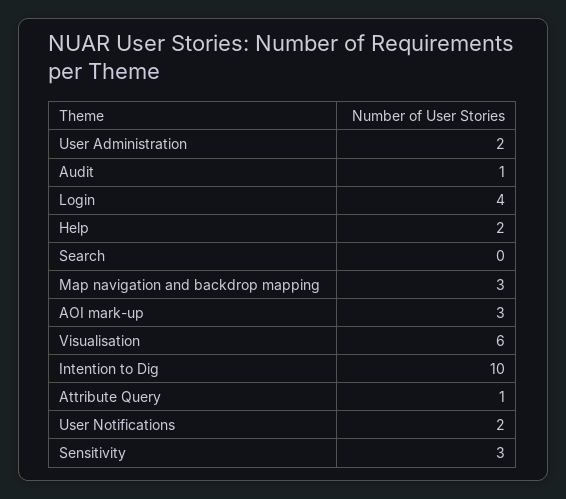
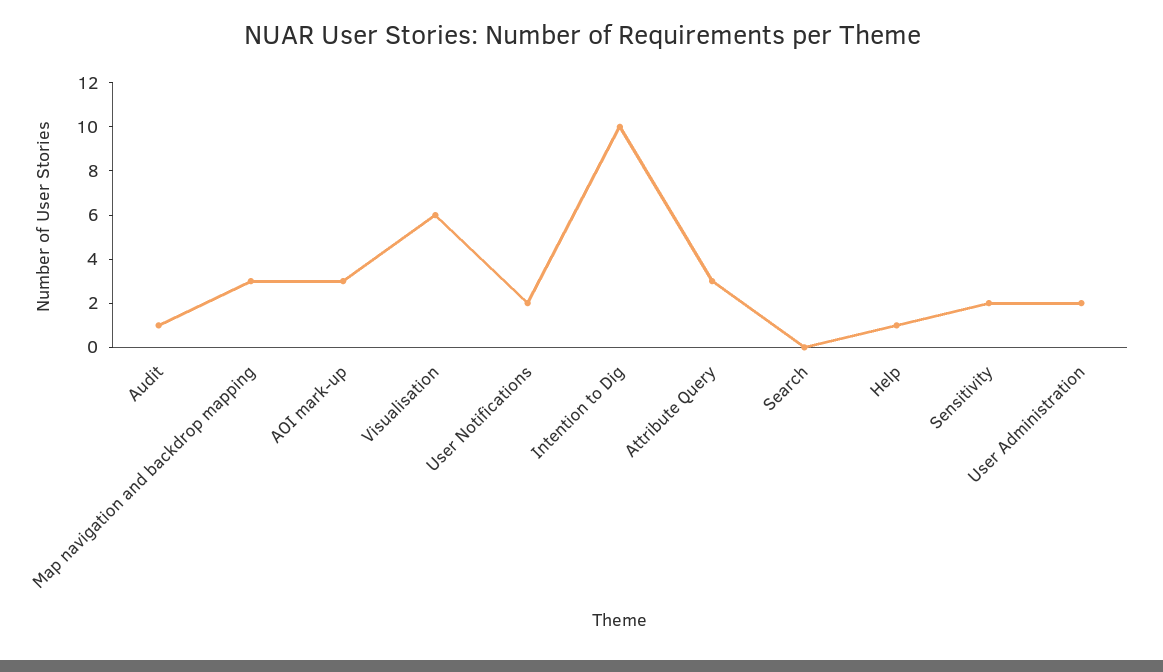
Login: 4 -> none
Help: 2 -> 1
Attribute Query: 1 -> 3
Sensitivity: 3 -> 2

